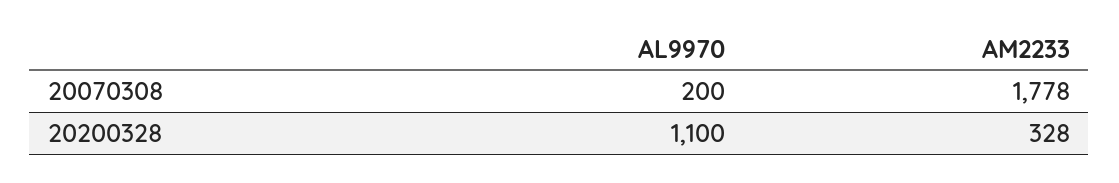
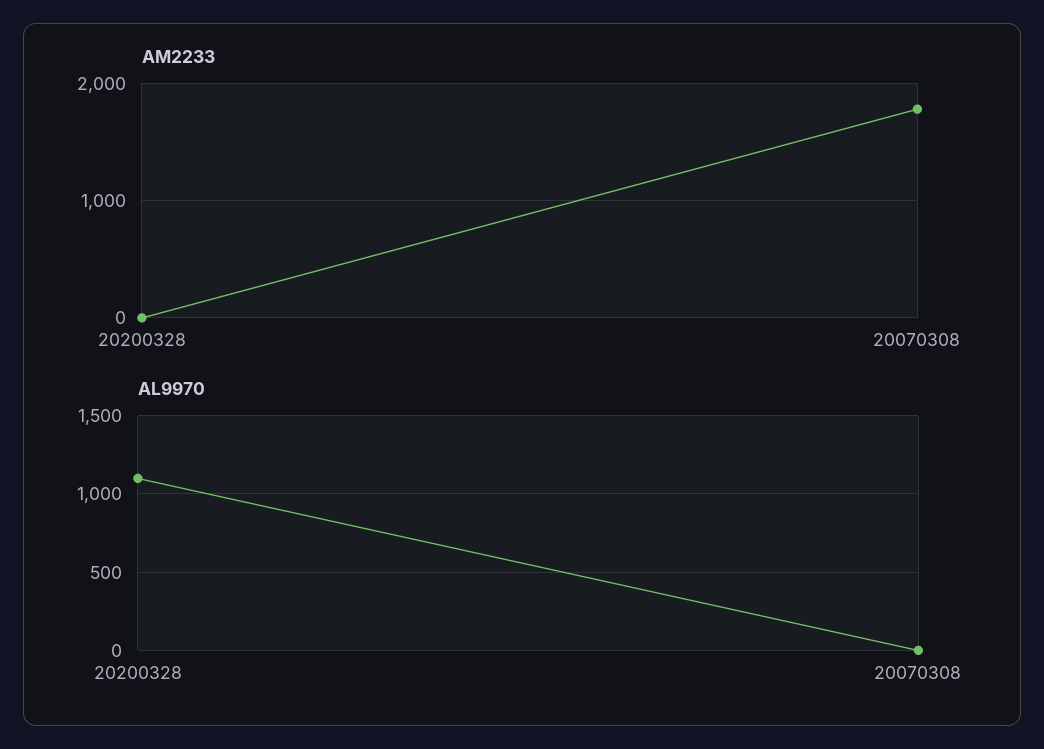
AL9970, 20070308: 200 -> 0
AM2233, 20200328: 328 -> 0

